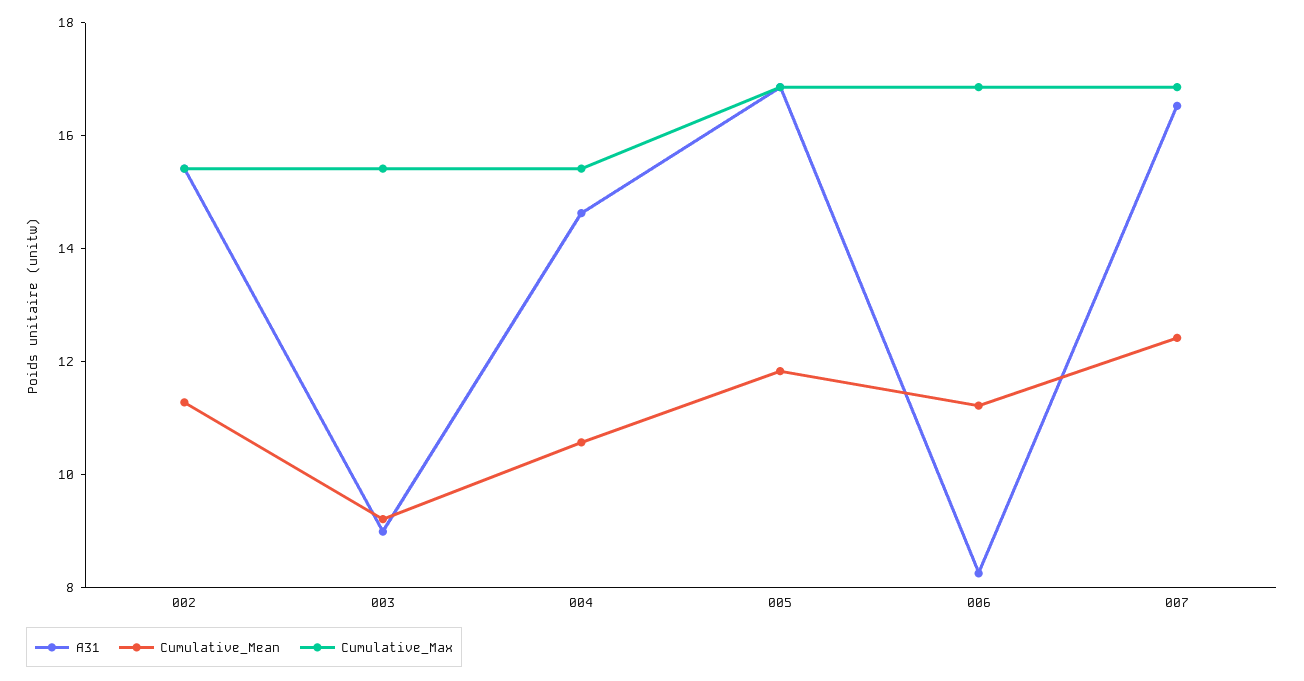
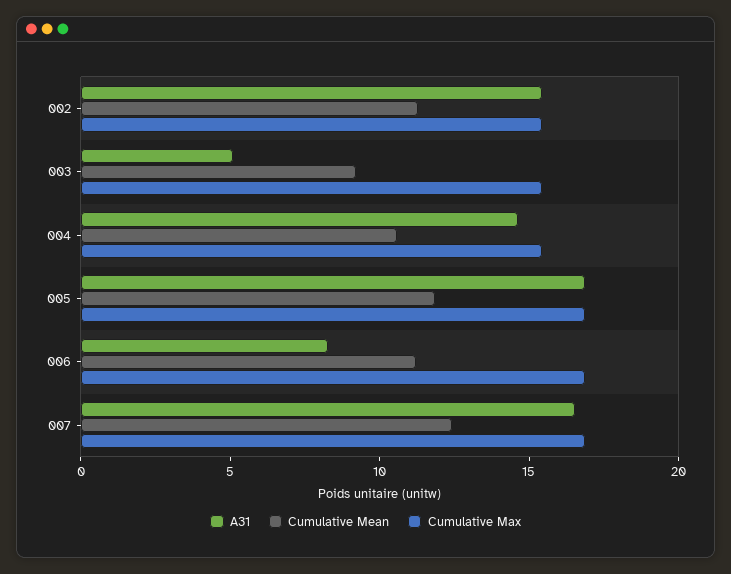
A31, 003: 9 -> 5

